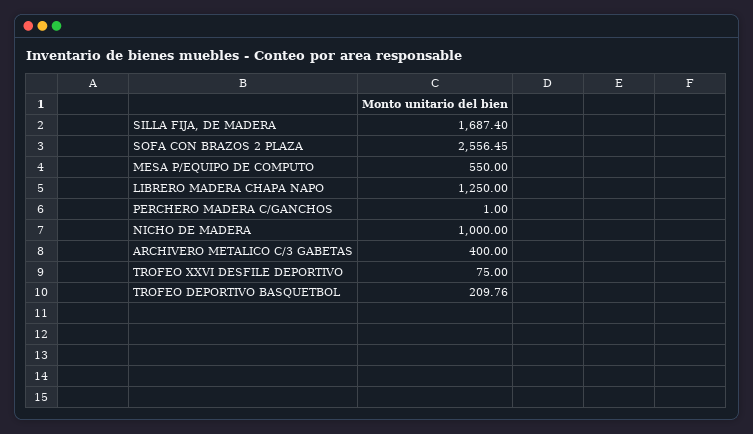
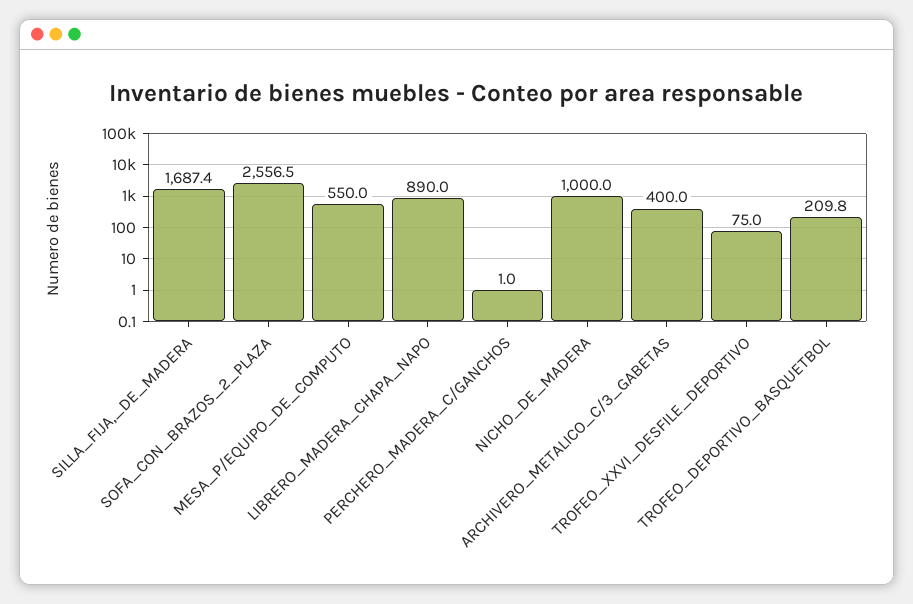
LIBRERO MADERA CHAPA NAPO: 1250 -> 890

